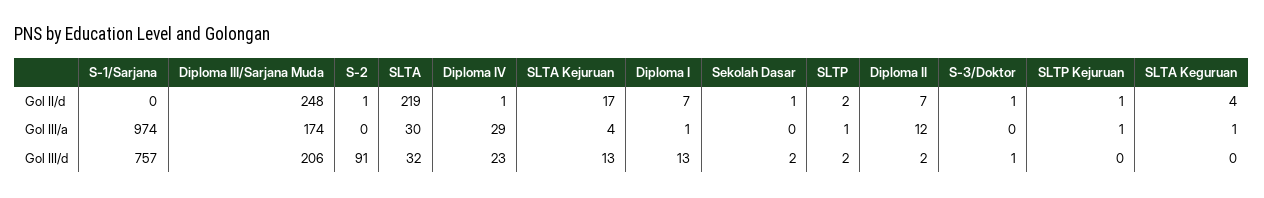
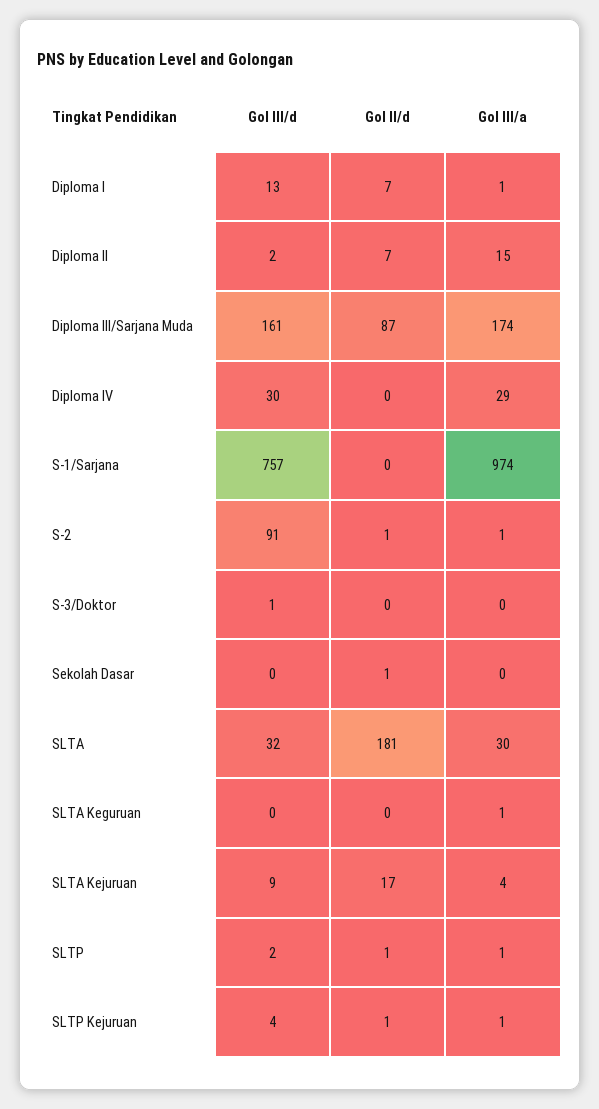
Diploma III/Sarjana Muda, Gol II/d: 248 -> 87
SLTA, Gol II/d: 219 -> 181
Diploma IV, Gol II/d: 1 -> 0
SLTP, Gol II/d: 2 -> 1
S-3/Doktor, Gol II/d: 1 -> 0
SLTA Keguruan, Gol II/d: 4 -> 0
S-2, Gol III/a: 0 -> 1
Diploma II, Gol III/a: 12 -> 15
Diploma III/Sarjana Muda, Gol III/d: 206 -> 161
Diploma IV, Gol III/d: 23 -> 30
SLTA Kejuruan, Gol III/d: 13 -> 9
Sekolah Dasar, Gol III/d: 2 -> 0
SLTP Kejuruan, Gol III/d: 0 -> 4

